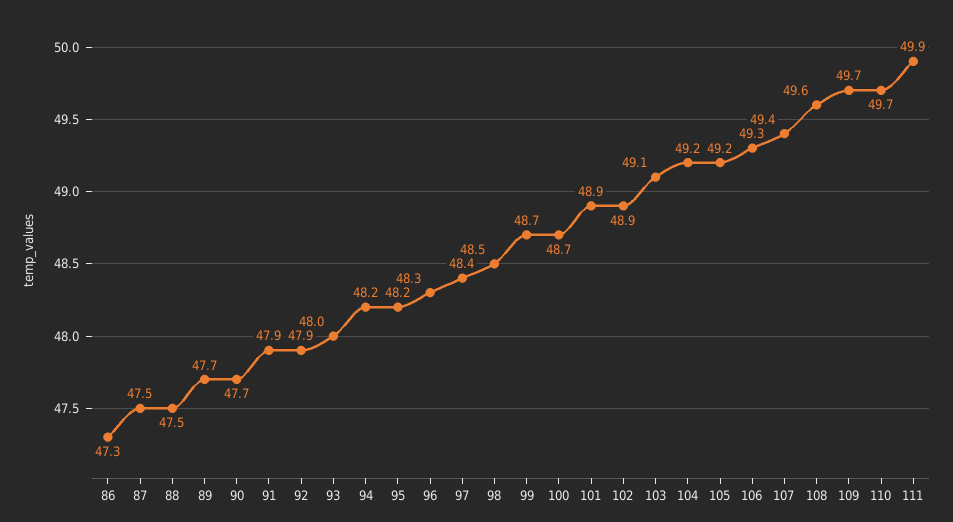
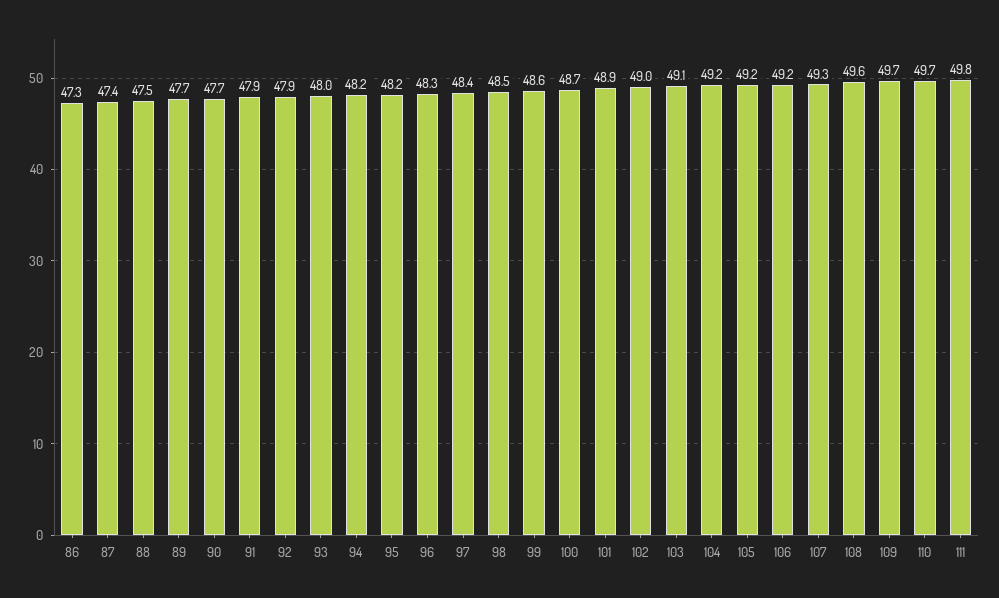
87: 47.5 -> 47.4
99: 48.7 -> 48.6
102: 48.9 -> 49
106: 49.3 -> 49.2
107: 49.4 -> 49.3
111: 49.9 -> 49.8

